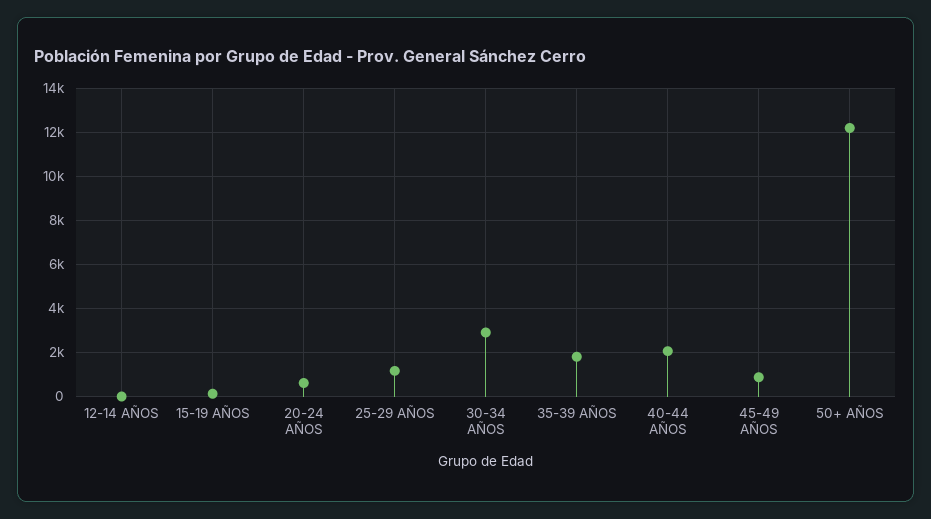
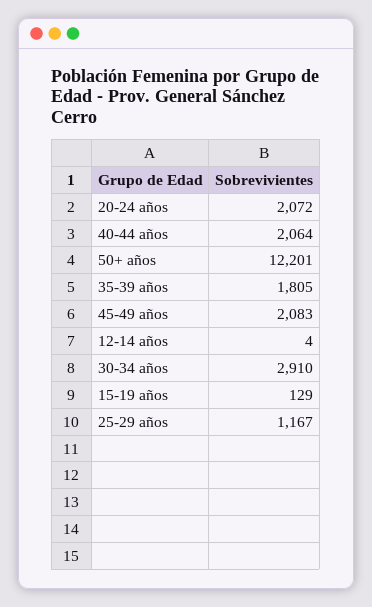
20-24 AÑOS: 500 -> 2072
45-49 AÑOS: 1000 -> 2083

